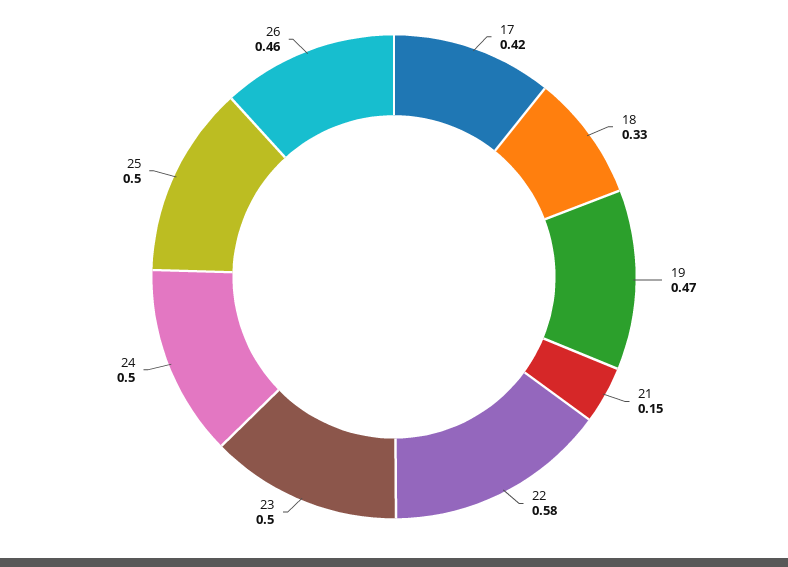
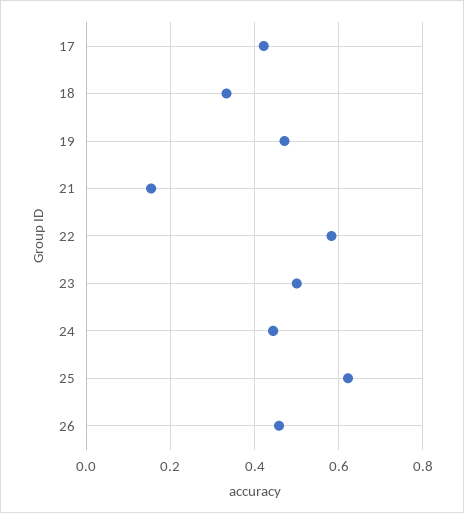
24: 0.5 -> 0.44
25: 0.5 -> 0.62

